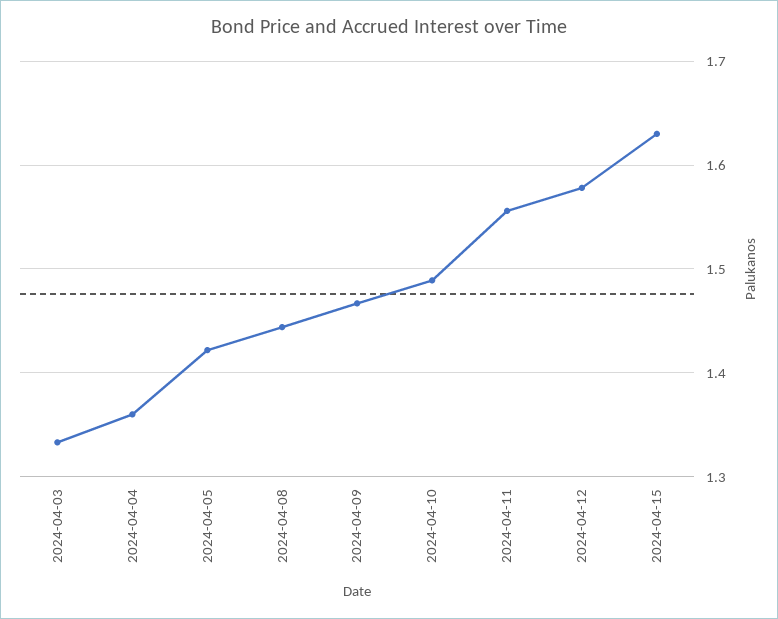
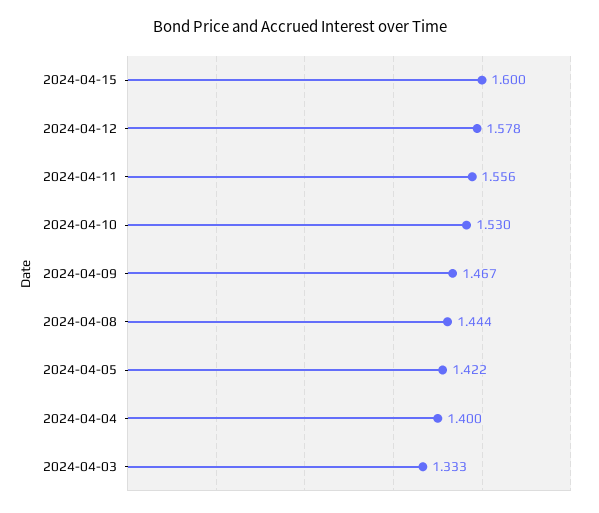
2024-04-04: 1.36 -> 1.4
2024-04-10: 1.49 -> 1.53
2024-04-15: 1.63 -> 1.6

